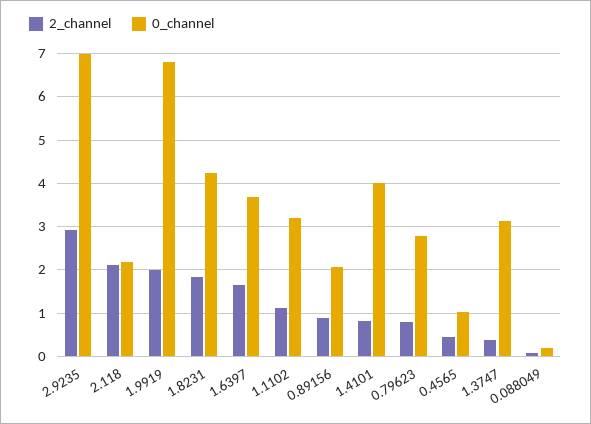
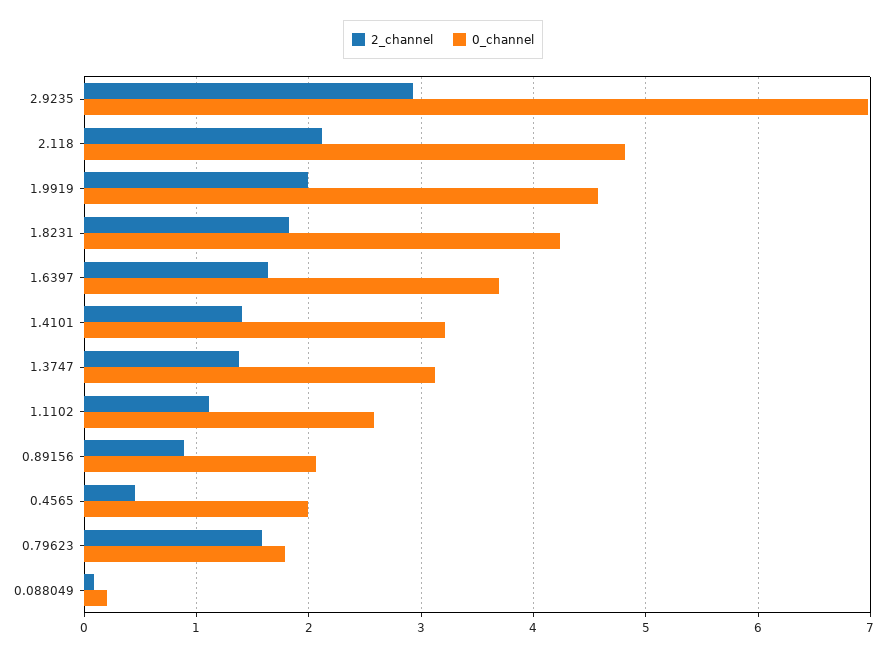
0_channel, 2.118: 2.2 -> 4.8
0_channel, 1.9919: 6.8 -> 4.6
0_channel, 1.1102: 3.2 -> 2.6
2_channel, 1.4101: 0.8 -> 1.4
0_channel, 1.4101: 4 -> 3.2
2_channel, 0.79623: 0.8 -> 1.6
0_channel, 0.79623: 2.8 -> 1.8
0_channel, 0.4565: 1 -> 2
2_channel, 1.3747: 0.4 -> 1.4

